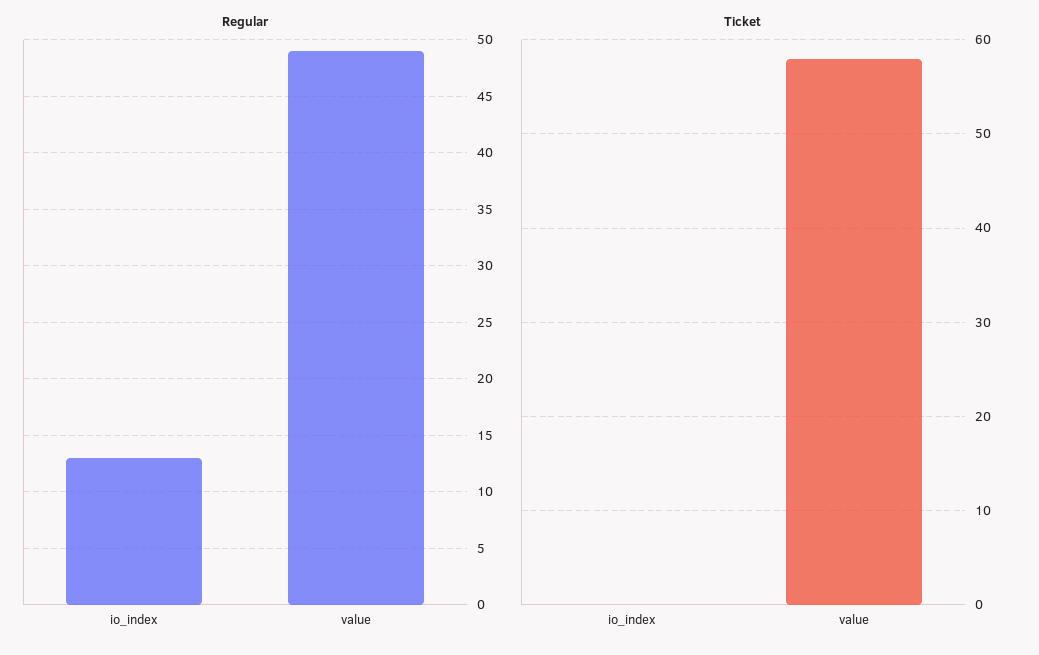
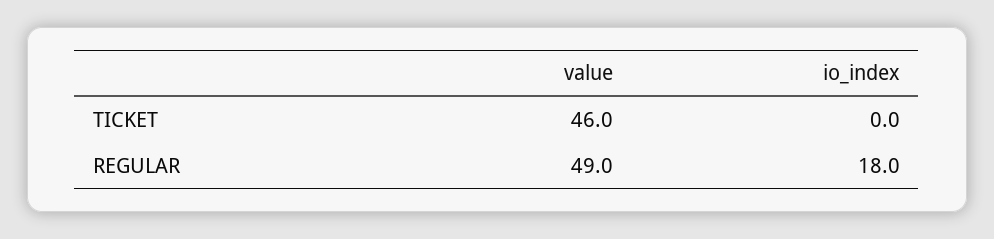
Regular, io_index: 13 -> 18
Ticket, value: 58 -> 46

